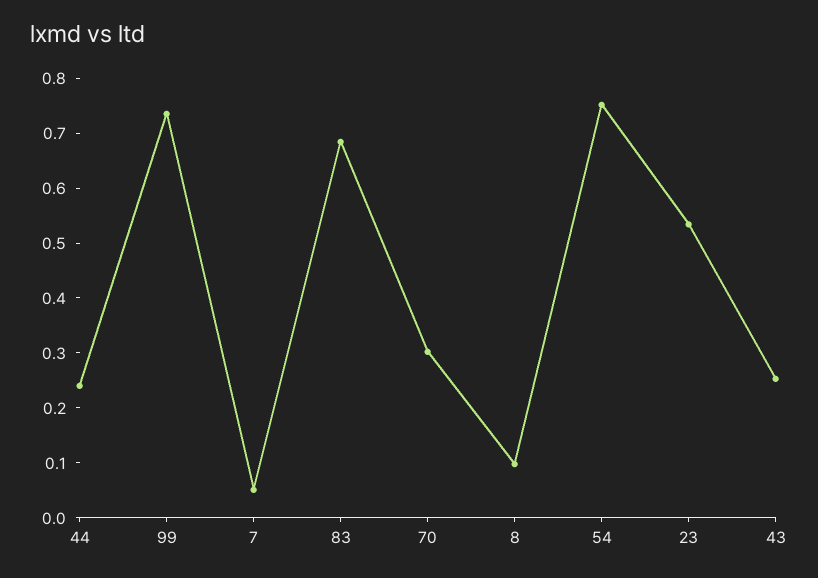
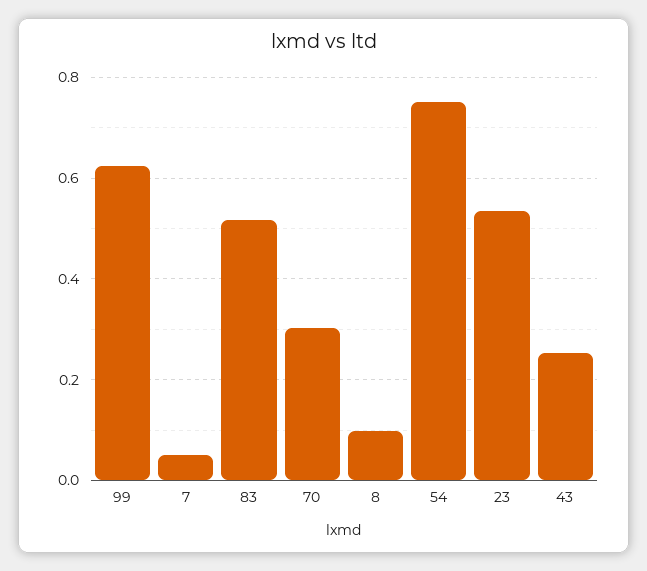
44: 0.24 -> none
99: 0.74 -> 0.62
83: 0.68 -> 0.52

